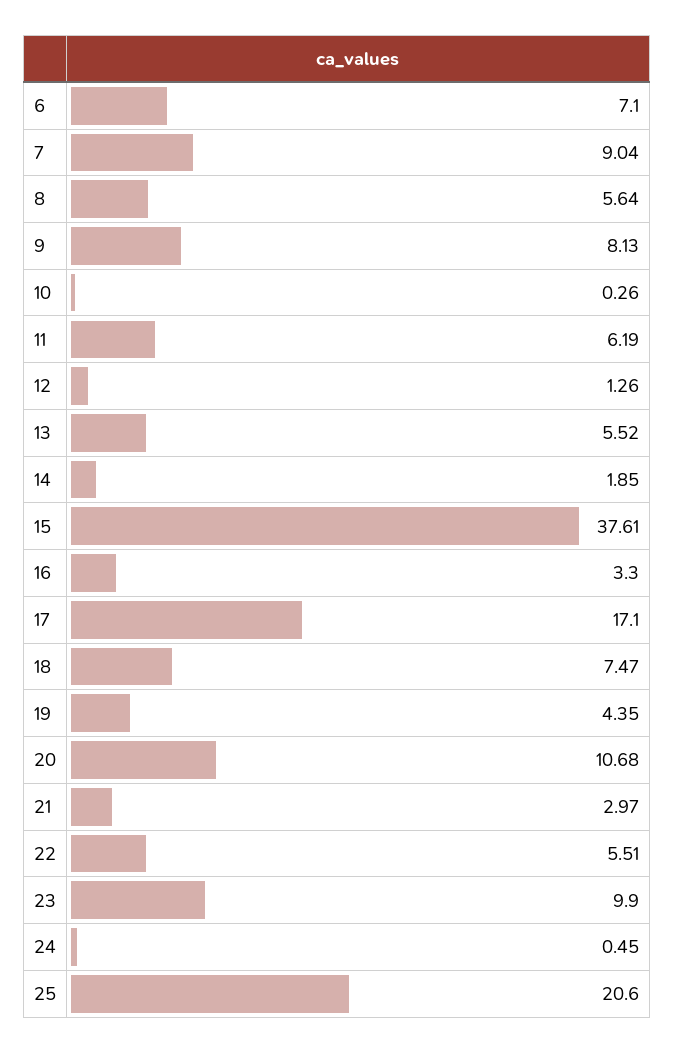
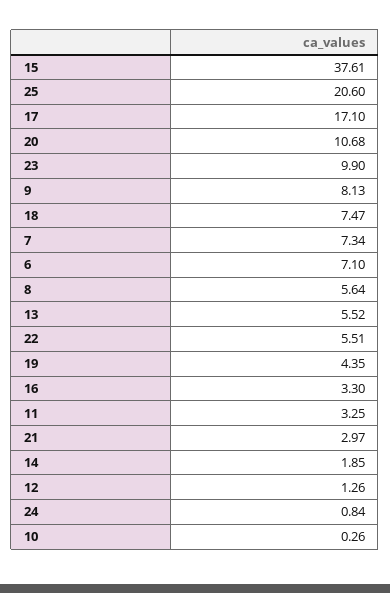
7: 9.04 -> 7.34
11: 6.19 -> 3.25
24: 0.45 -> 0.84

